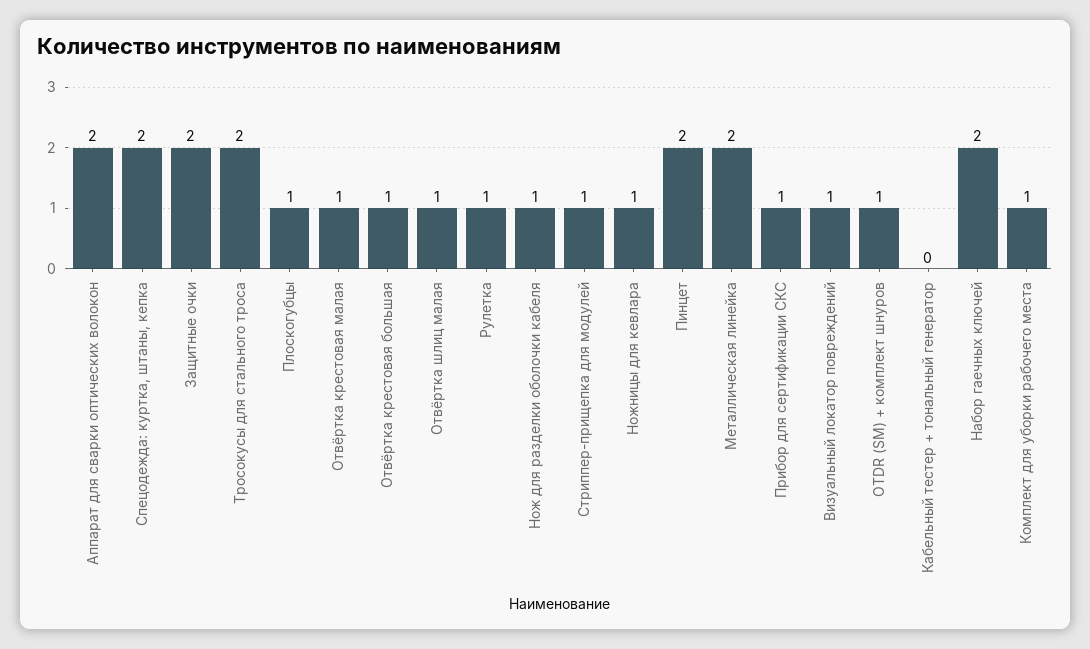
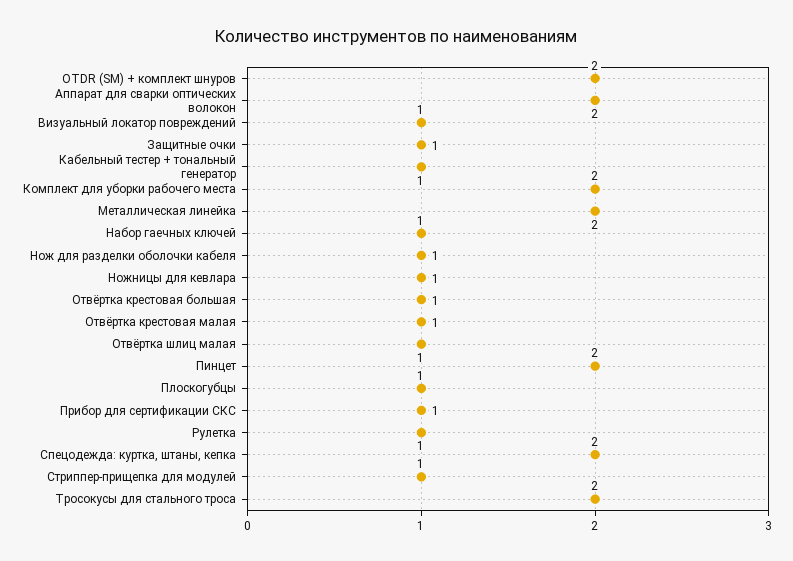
Защитные очки: 2 -> 1
OTDR (SM) + комплект шнуров: 1 -> 2
Кабельный тестер + тональный генератор: 0 -> 1
Набор гаечных ключей: 2 -> 1
Комплект для уборки рабочего места: 1 -> 2

